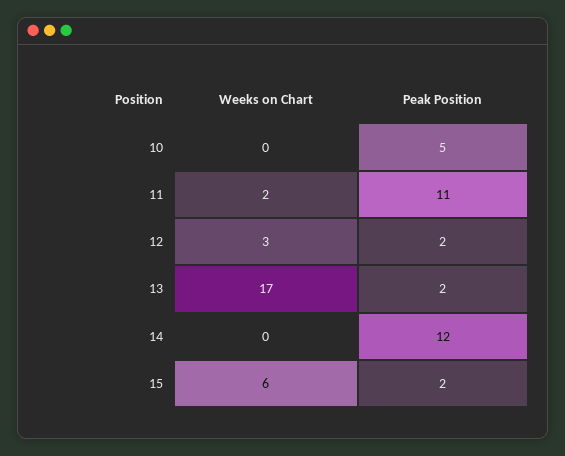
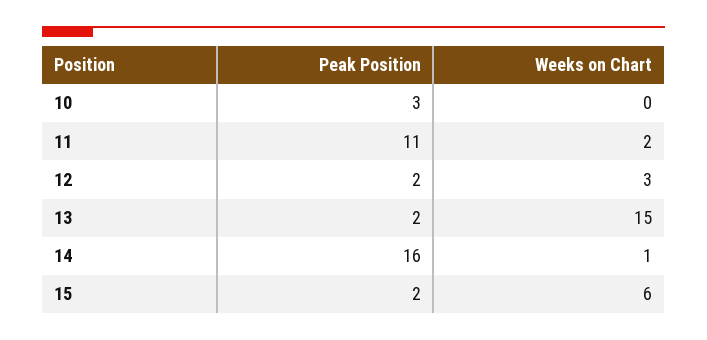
Peak Position, 10: 5 -> 3
Weeks on Chart, 13: 17 -> 15
Weeks on Chart, 14: 0 -> 1
Peak Position, 14: 12 -> 16

